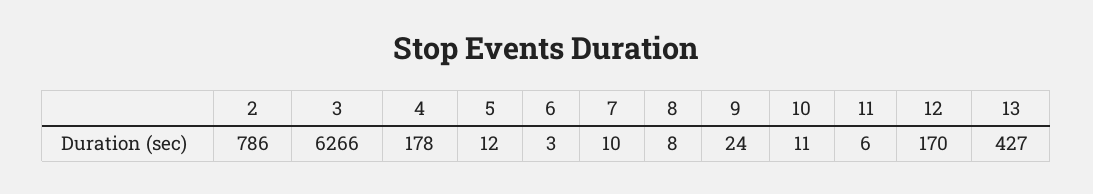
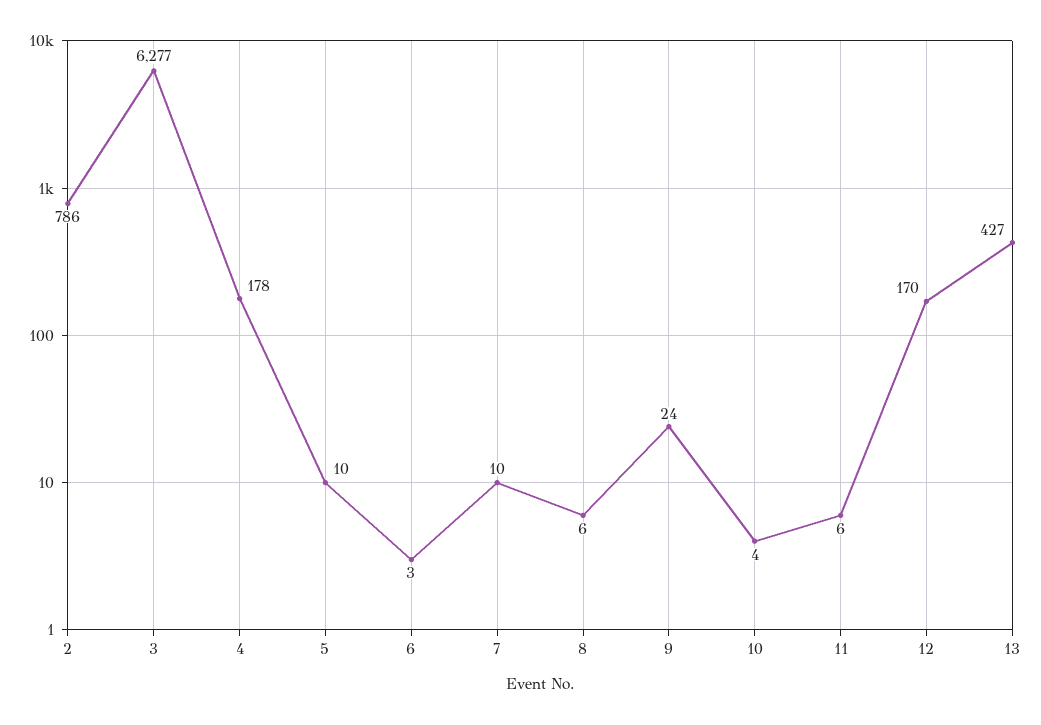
3: 6266 -> 6277
5: 12 -> 10
8: 8 -> 6
10: 11 -> 4

